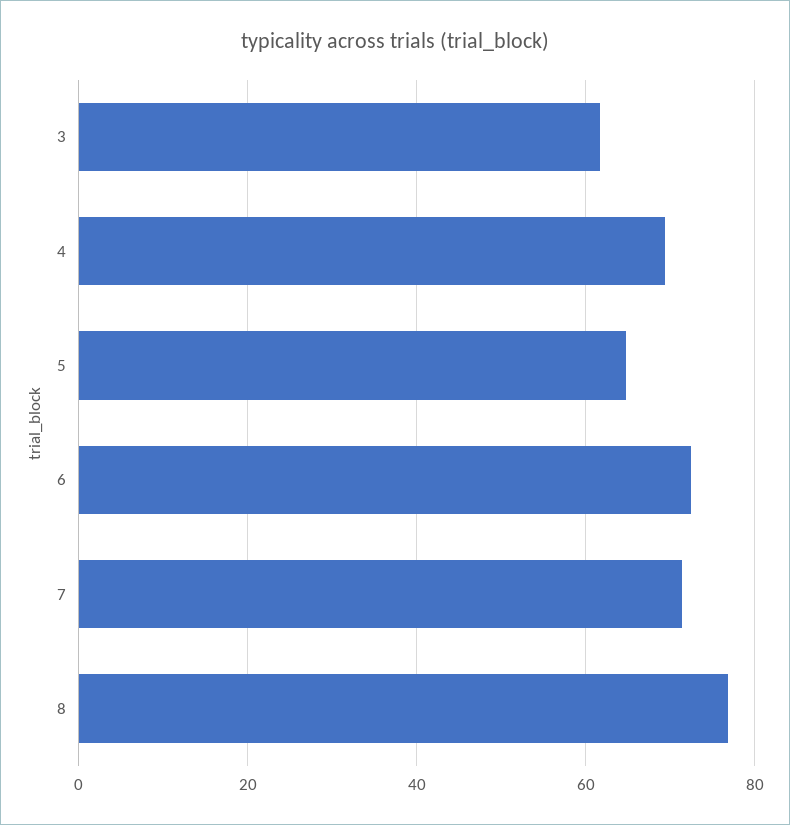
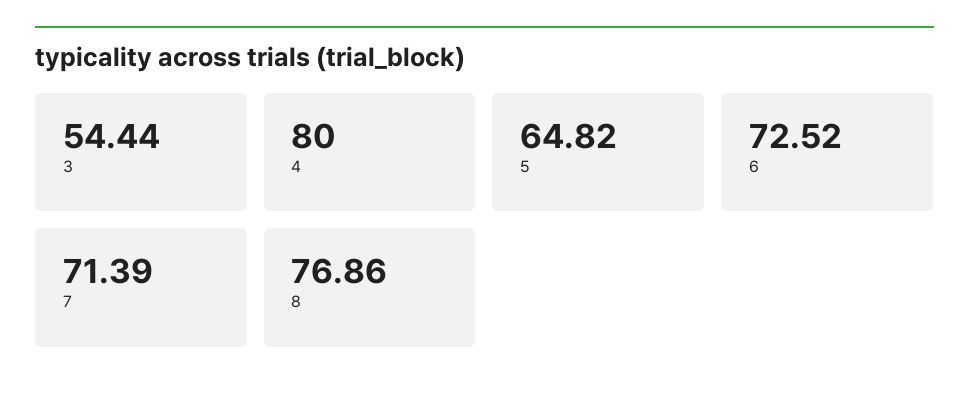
3: 62 -> 54.44
4: 70 -> 80

